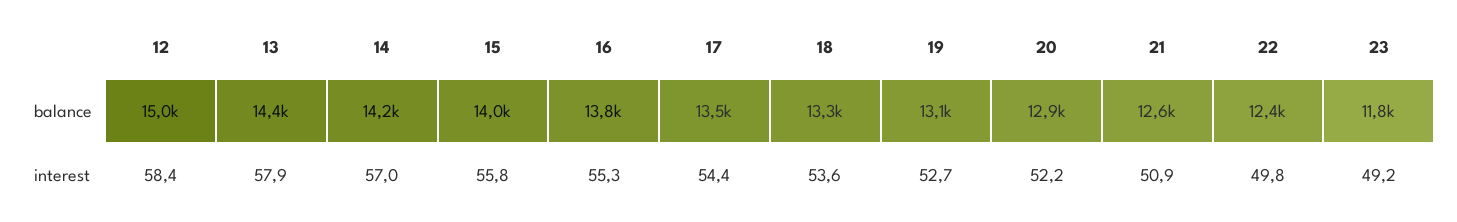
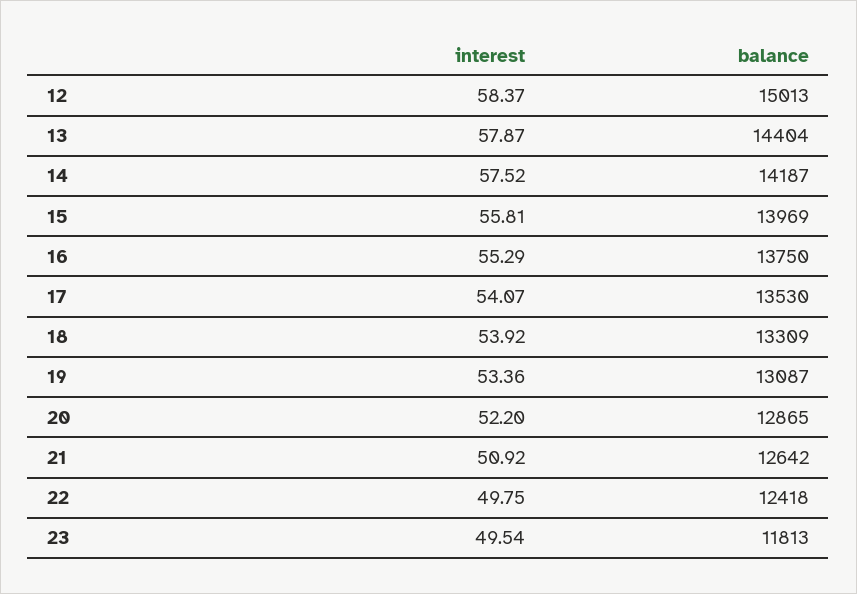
14, interest: 57 -> 57.52
17, interest: 54.4 -> 54.07
18, interest: 53.6 -> 53.92
19, interest: 52.7 -> 53.36
23, interest: 49.2 -> 49.54

